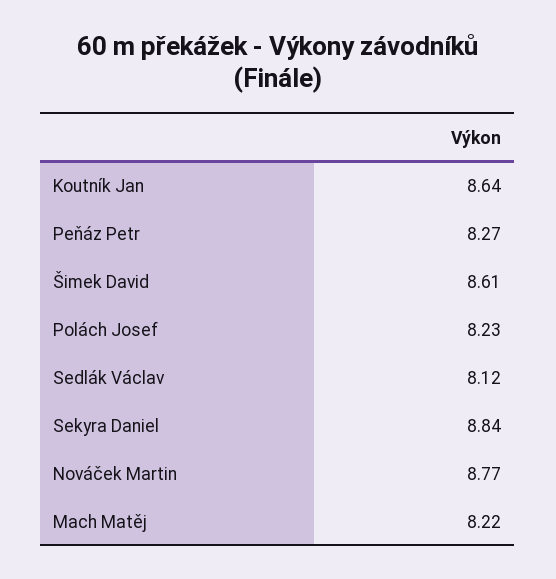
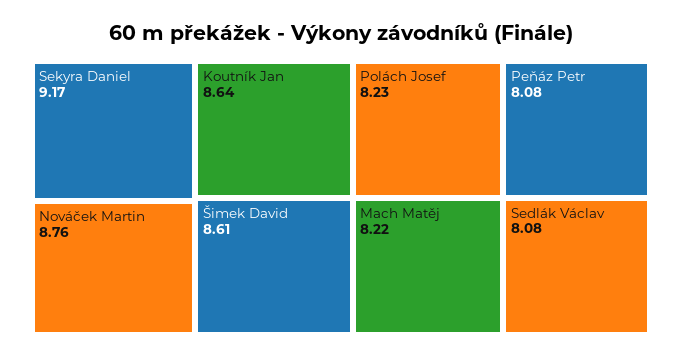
Peňáz Petr: 8.27 -> 8.08
Sedlák Václav: 8.12 -> 8.08
Sekyra Daniel: 8.84 -> 9.17
Nováček Martin: 8.77 -> 8.76

